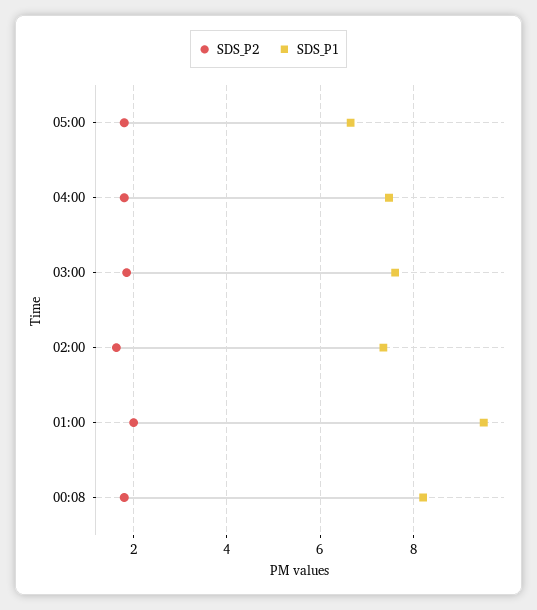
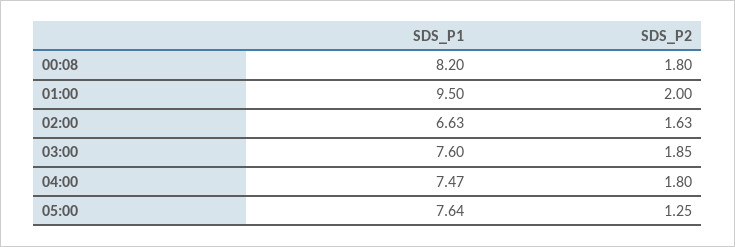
SDS_P2, 05:00: 1.8 -> 1.25
SDS_P1, 05:00: 6.6 -> 7.64
SDS_P1, 02:00: 7.4 -> 6.63

